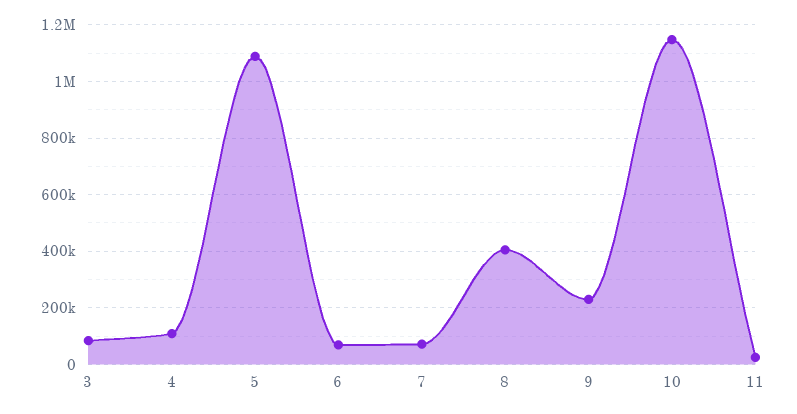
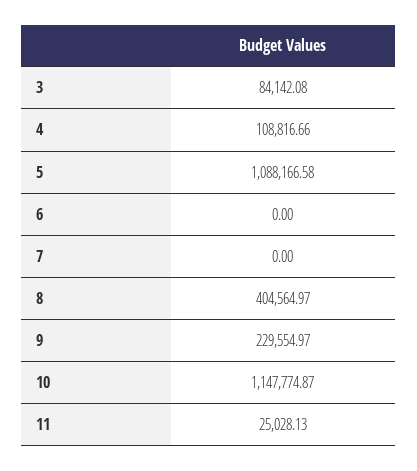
6: 75000 -> 0
7: 75000 -> 0

